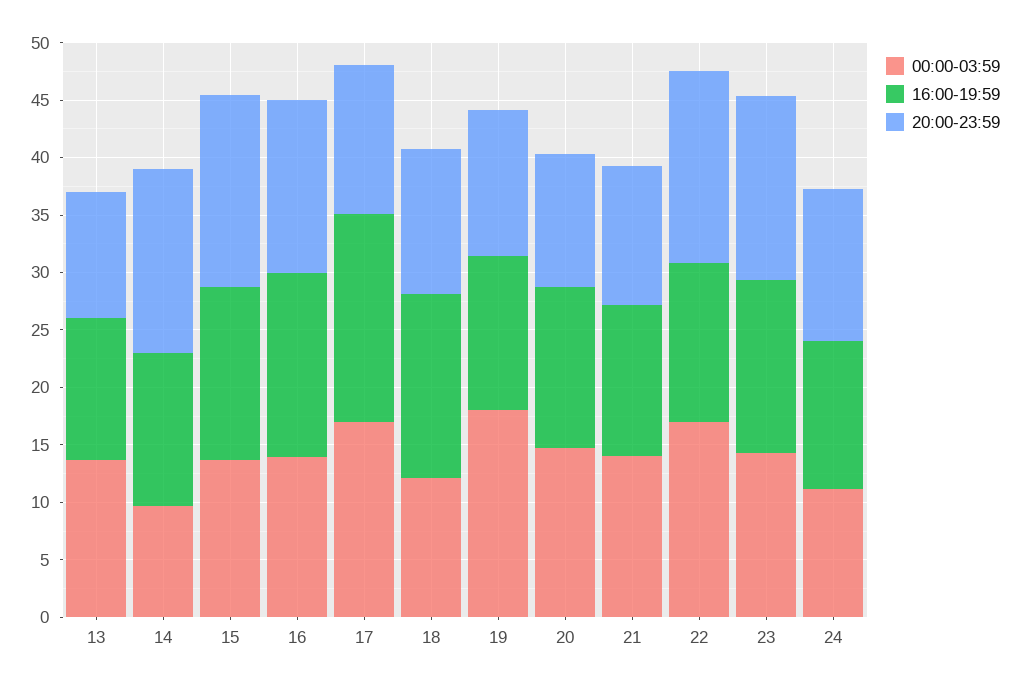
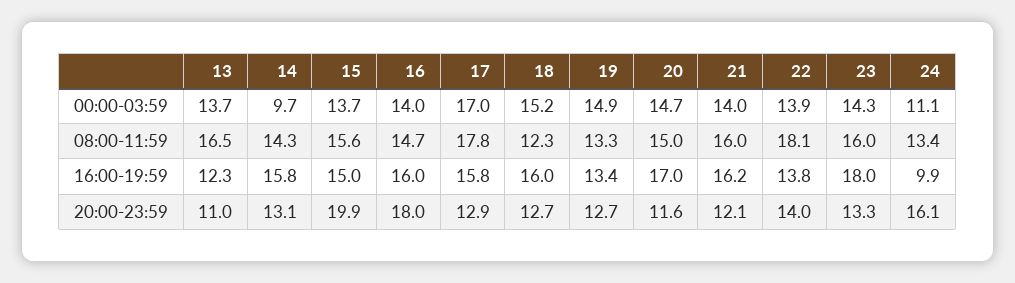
16:00-19:59, 14: 13 -> 15.8
20:00-23:59, 14: 16 -> 13.1
20:00-23:59, 15: 17 -> 19.9
20:00-23:59, 16: 15 -> 18
16:00-19:59, 17: 18 -> 15.8
00:00-03:59, 18: 12 -> 15.2
00:00-03:59, 19: 18 -> 14.9
16:00-19:59, 20: 14 -> 17
16:00-19:59, 21: 13 -> 16.2
00:00-03:59, 22: 17 -> 13.9
20:00-23:59, 22: 17 -> 14
16:00-19:59, 23: 15 -> 18
20:00-23:59, 23: 16 -> 13.3
16:00-19:59, 24: 13 -> 9.9
20:00-23:59, 24: 13 -> 16.1
08:00-11:59, 13: none -> 16.5
08:00-11:59, 14: none -> 14.3
08:00-11:59, 15: none -> 15.6
08:00-11:59, 16: none -> 14.7
08:00-11:59, 17: none -> 17.8
08:00-11:59, 18: none -> 12.3
08:00-11:59, 19: none -> 13.3
08:00-11:59, 20: none -> 15
08:00-11:59, 21: none -> 16
08:00-11:59, 22: none -> 18.1
08:00-11:59, 23: none -> 16
08:00-11:59, 24: none -> 13.4

